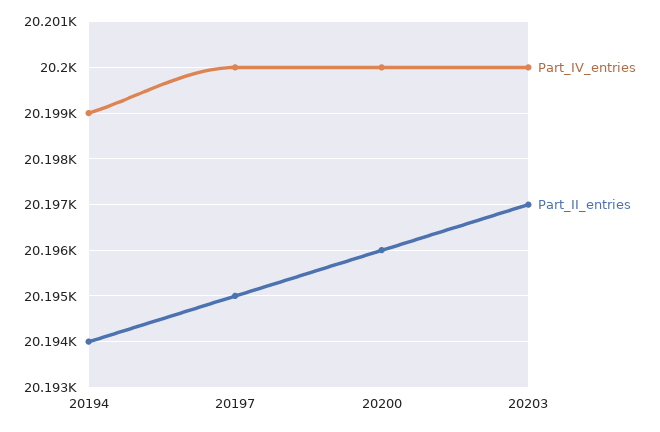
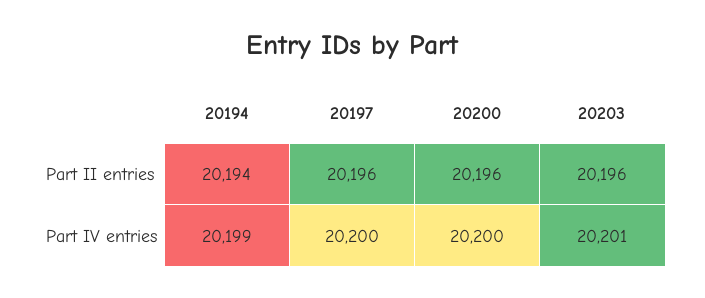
Part_II_entries, 20197: 20195 -> 20196
Part_IV_entries, 20203: 20200 -> 20201
Part_II_entries, 20203: 20197 -> 20196

